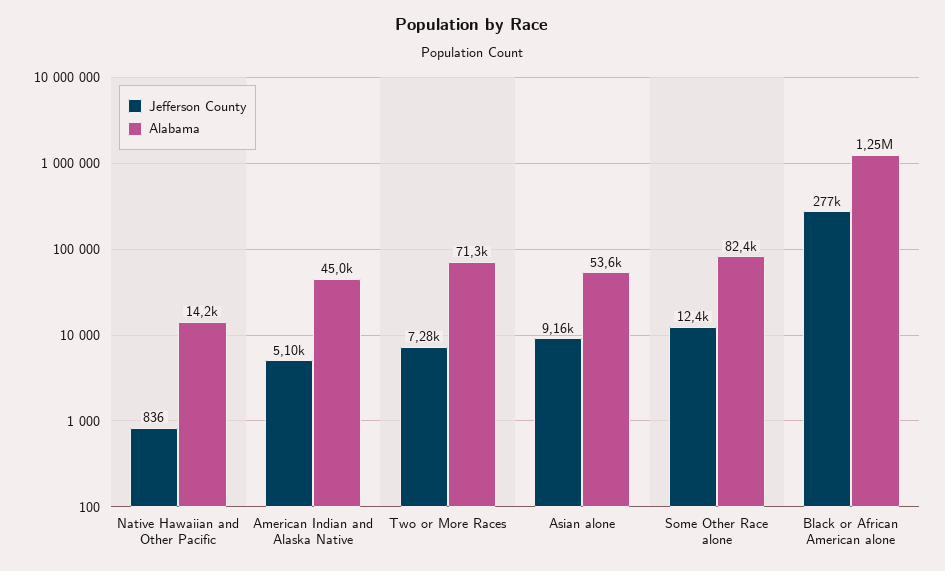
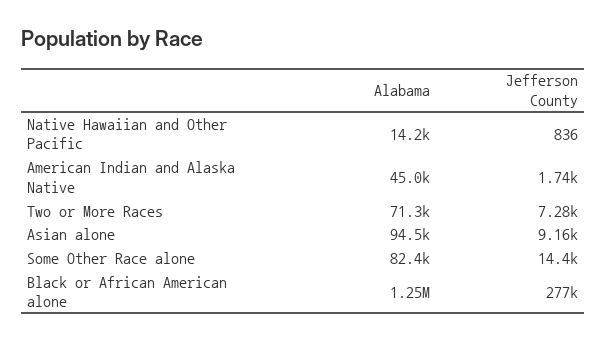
Jefferson County, American Indian and Alaska Native: 5100 -> 1740
Alabama, Asian alone: 53600 -> 94500
Jefferson County, Some Other Race alone: 12400 -> 14400

